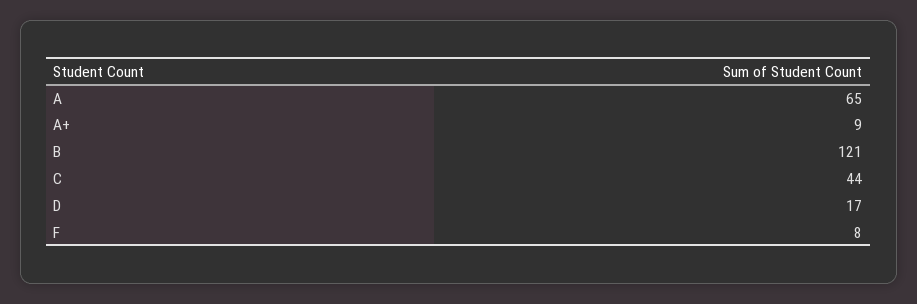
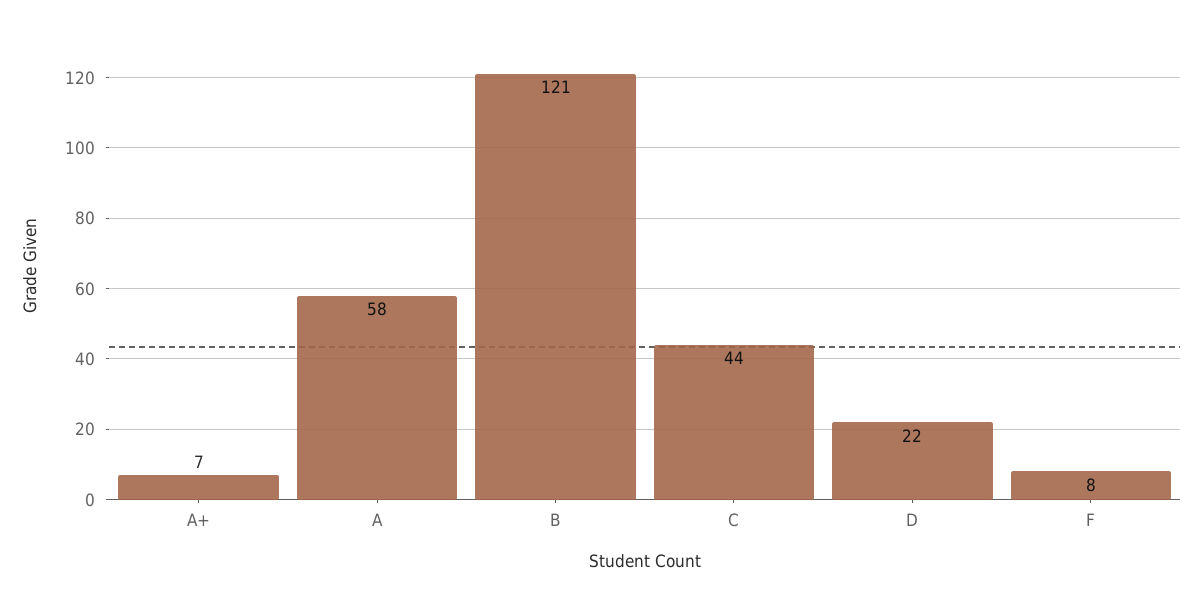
A: 65 -> 58
A+: 9 -> 7
D: 17 -> 22

